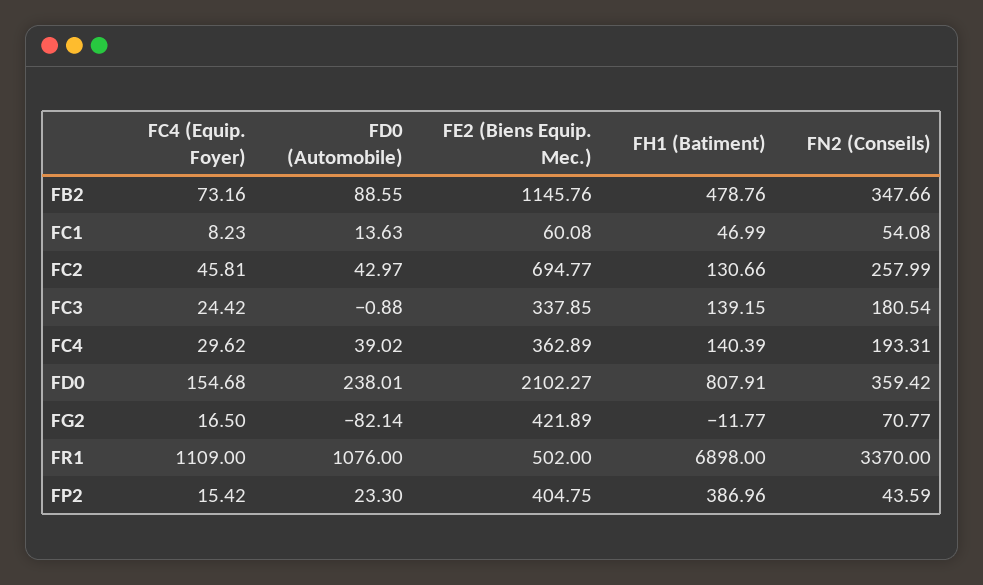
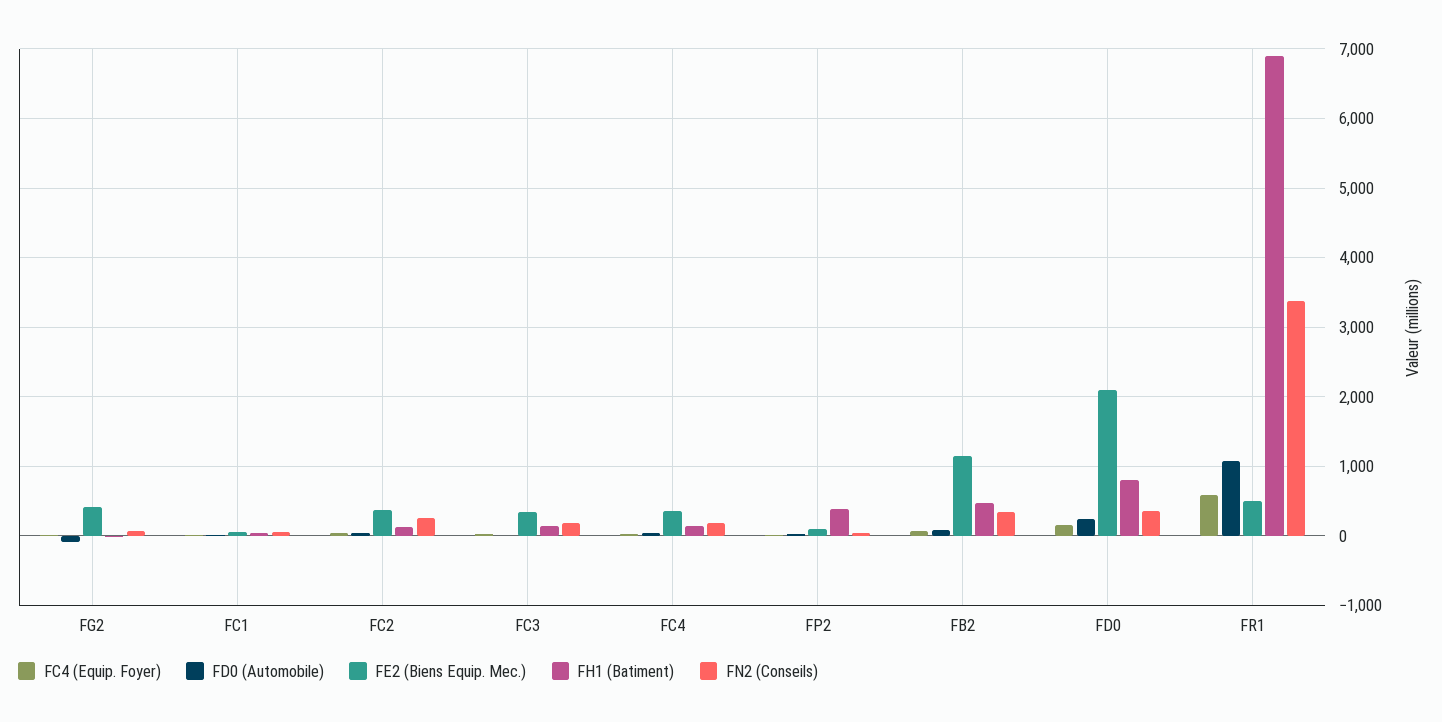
FE2 (Biens Equip. Mec.), FC2: 694.77 -> 400
FC4 (Equip. Foyer), FR1: 1109 -> 600
FE2 (Biens Equip. Mec.), FP2: 404.75 -> 100

